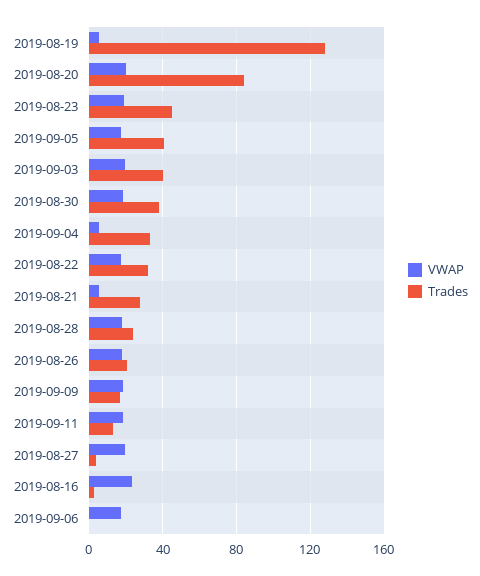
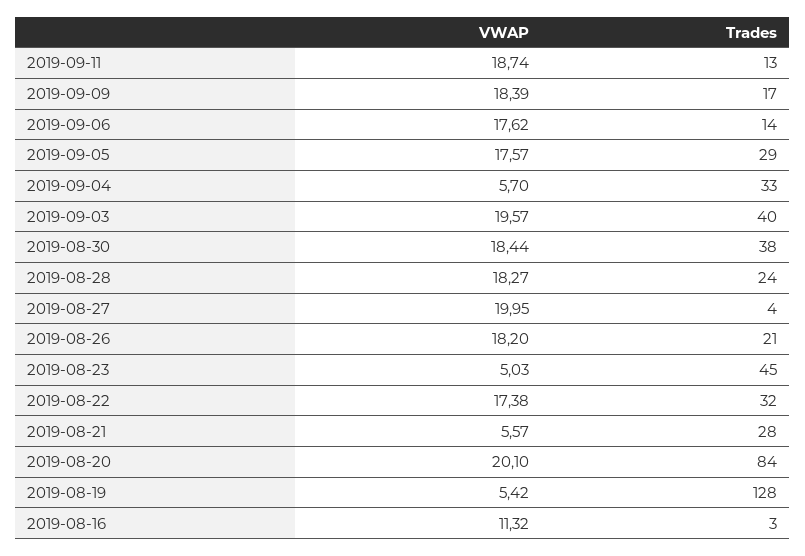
VWAP, 2019-08-23: 20 -> 5.03
Trades, 2019-09-05: 40 -> 29
VWAP, 2019-08-16: 25 -> 11.32
Trades, 2019-09-06: 0 -> 14

